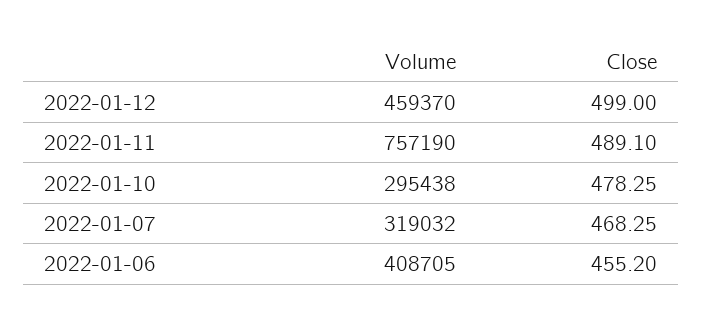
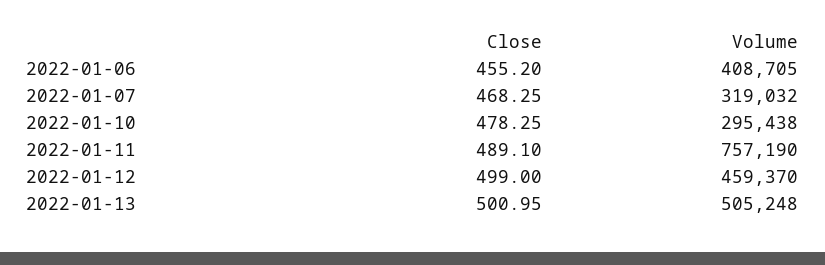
Close, 2022-01-13: none -> 500.95
Volume, 2022-01-13: none -> 505248

